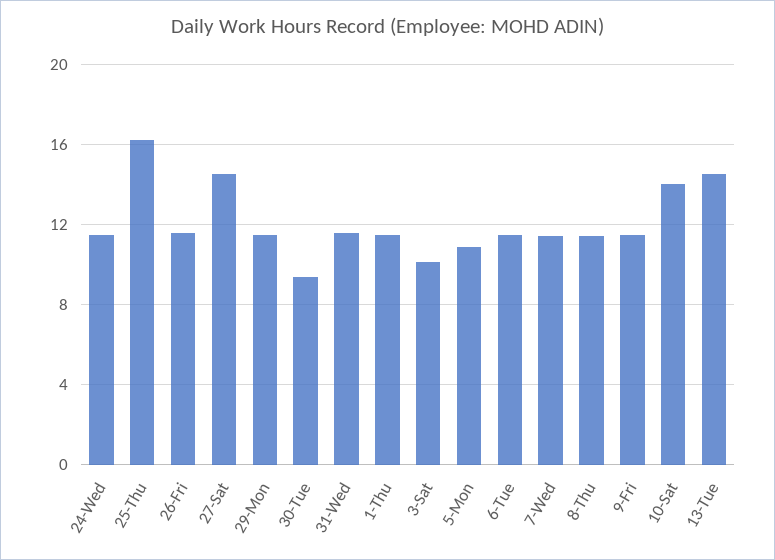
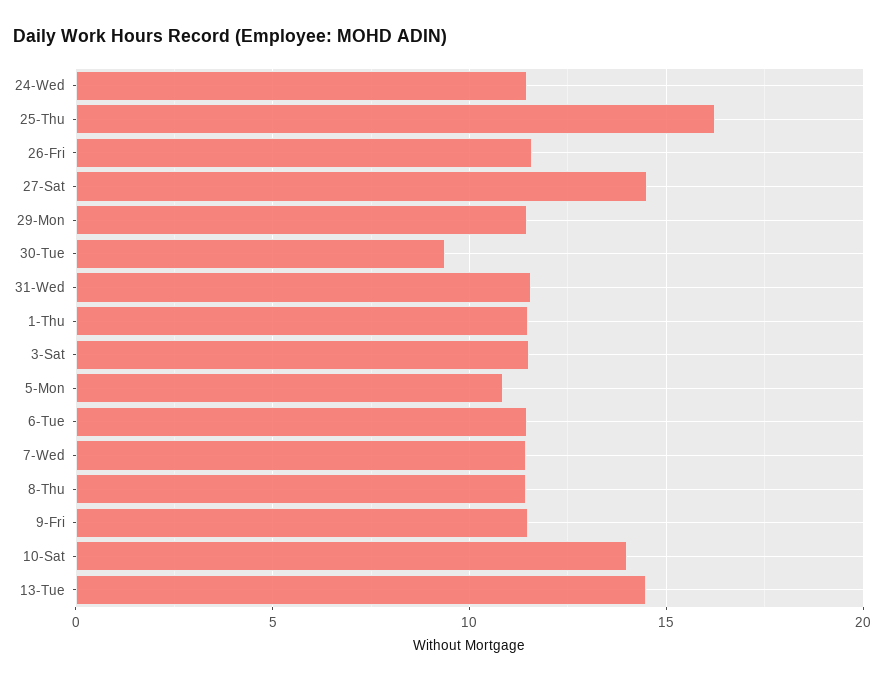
3-Sat: 10 -> 11.5

